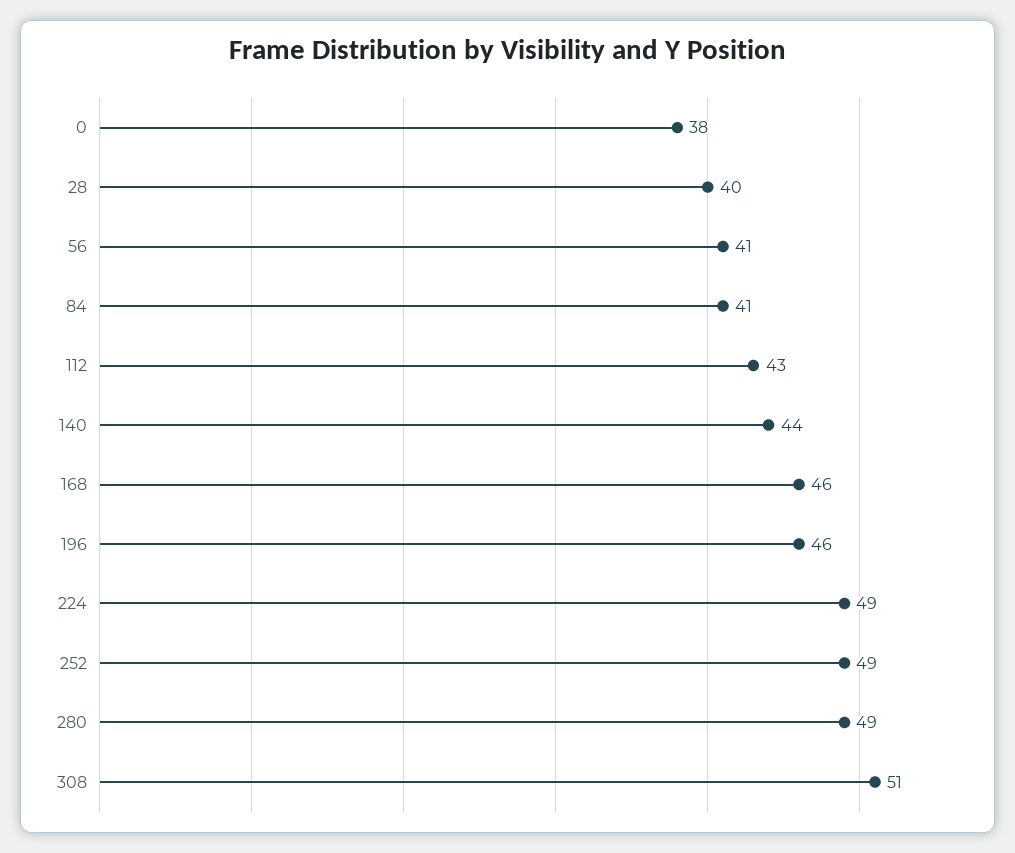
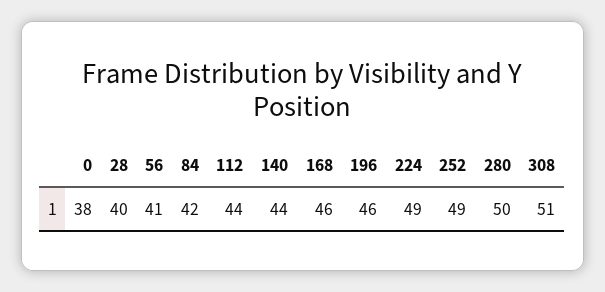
84: 41 -> 42
112: 43 -> 44
280: 49 -> 50

